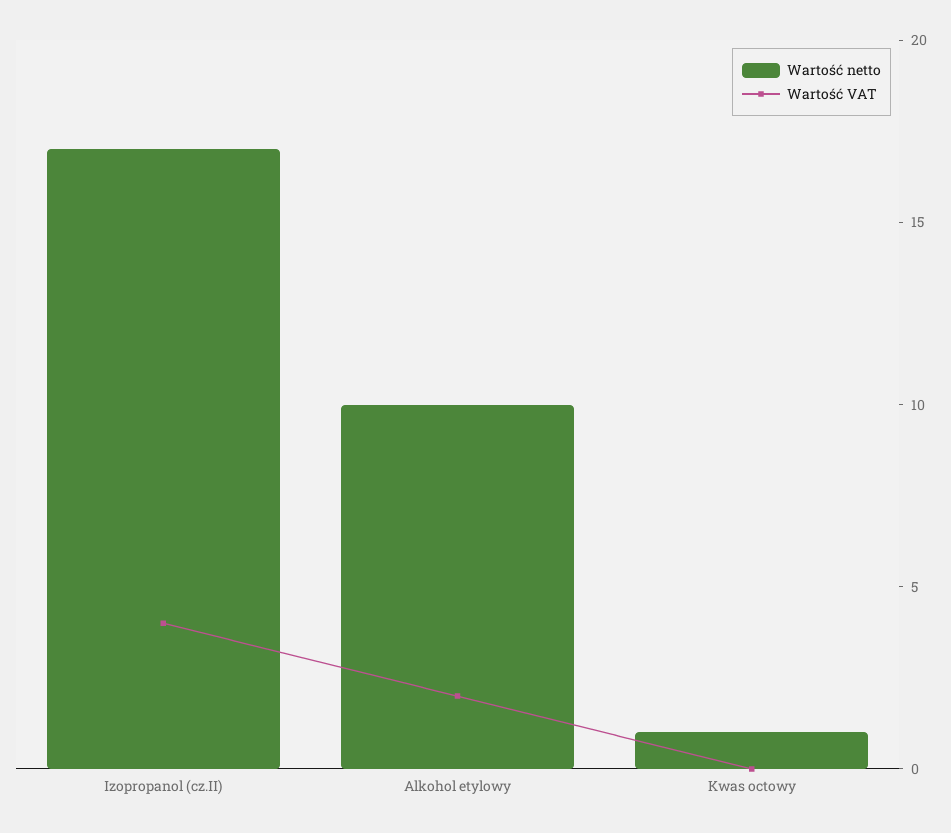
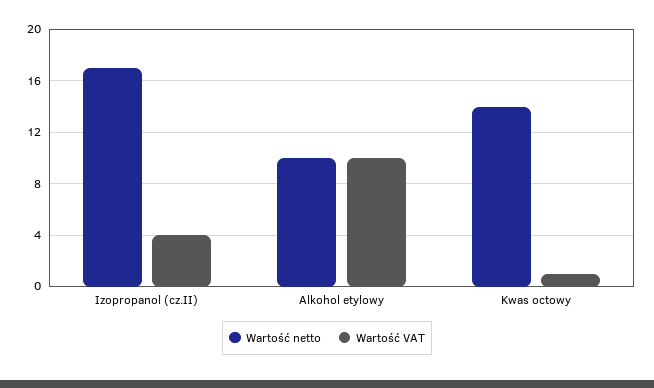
Wartość VAT, Alkohol etylowy: 2 -> 10
Wartość netto, Kwas octowy: 1 -> 14
Wartość VAT, Kwas octowy: 0 -> 1

